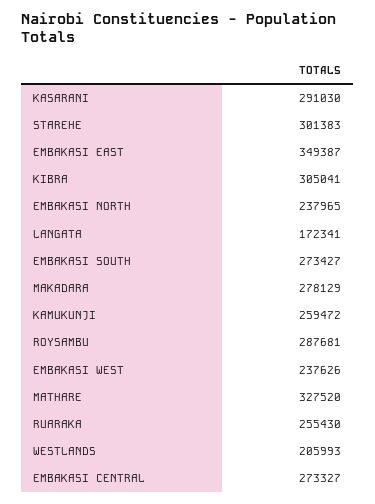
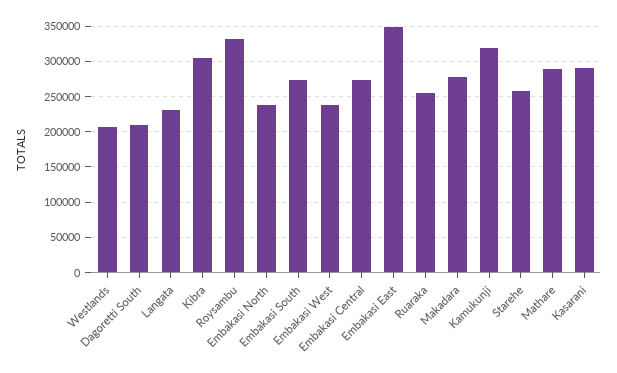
STAREHE: 301383 -> 260000
LANGATA: 172341 -> 230000
KAMUKUNJI: 259472 -> 320000
ROYSAMBU: 287681 -> 330000
MATHARE: 327520 -> 290000
Dagoretti South: none -> 210000

